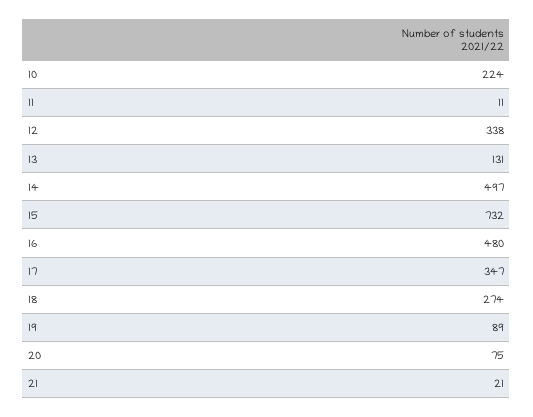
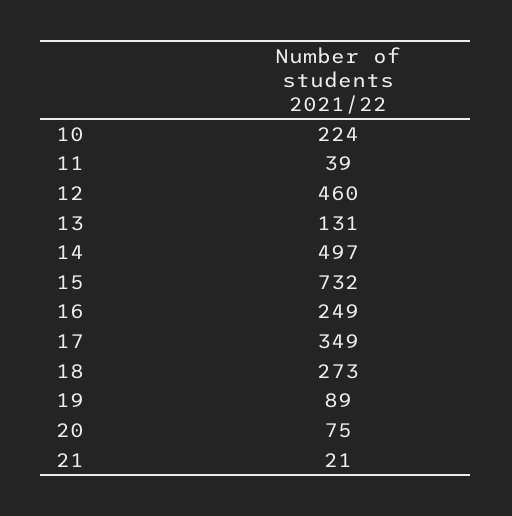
11: 11 -> 39
12: 338 -> 460
16: 480 -> 249
17: 347 -> 349
18: 274 -> 273

